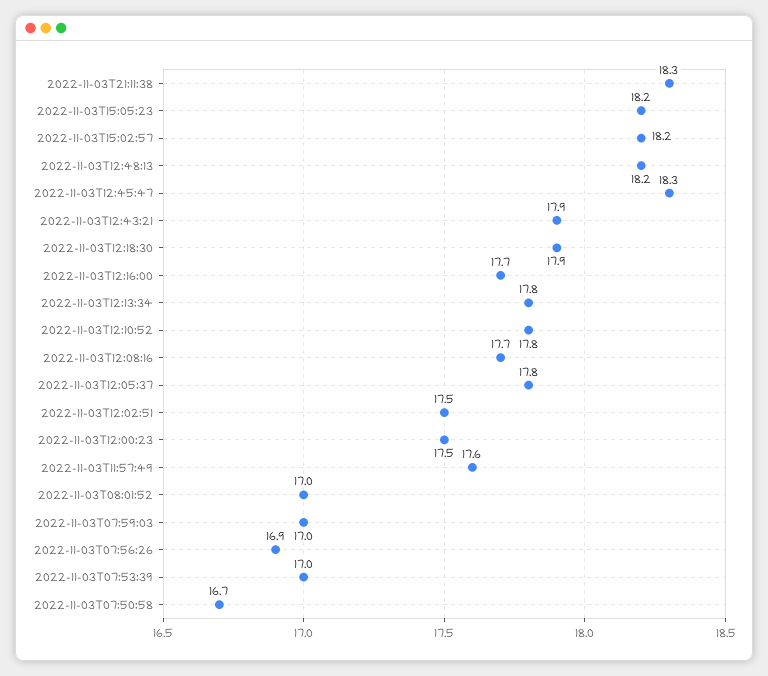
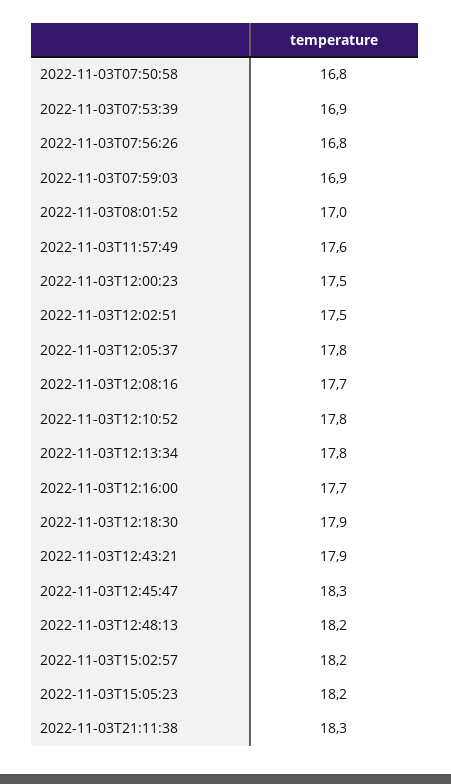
2022-11-03T07:59:03: 17 -> 16.9
2022-11-03T07:56:26: 16.9 -> 16.8
2022-11-03T07:53:39: 17 -> 16.9
2022-11-03T07:50:58: 16.7 -> 16.8

